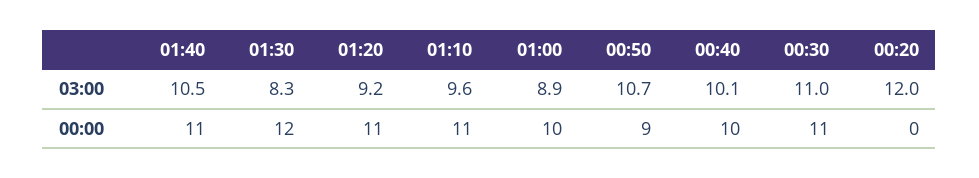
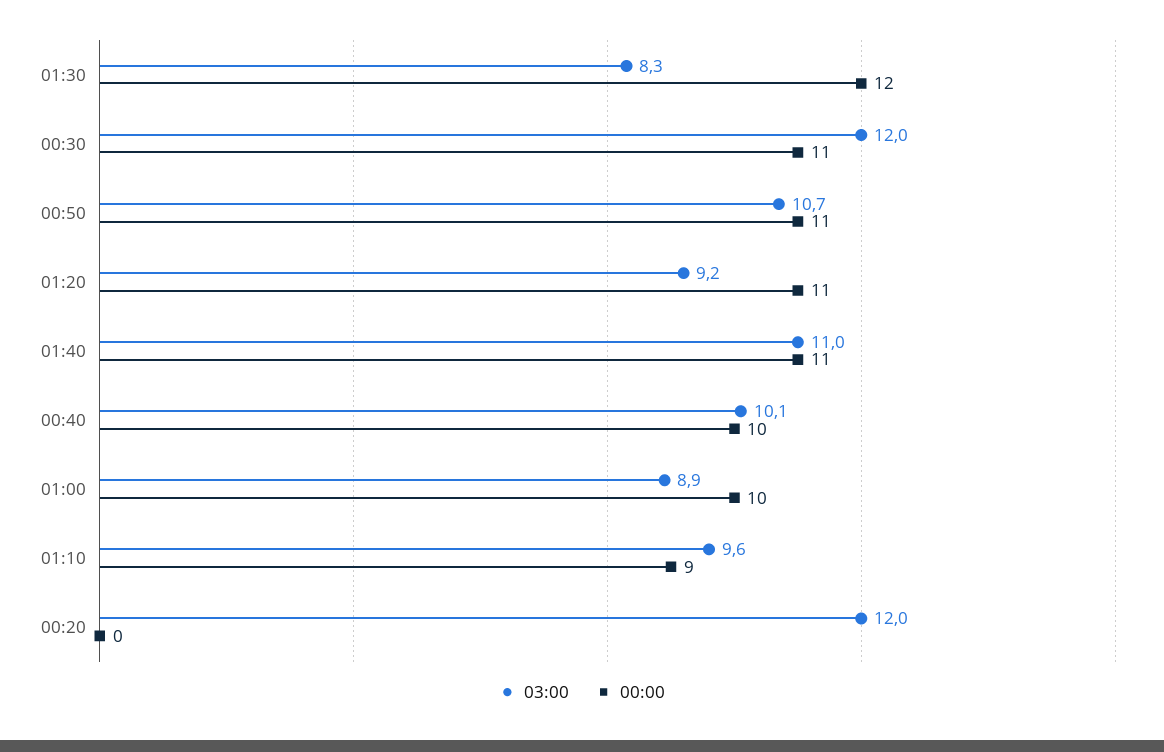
03:00, 01:40: 10.5 -> 11
03:00, 00:30: 11 -> 12
00:00, 01:10: 11 -> 9
00:00, 00:50: 9 -> 11

